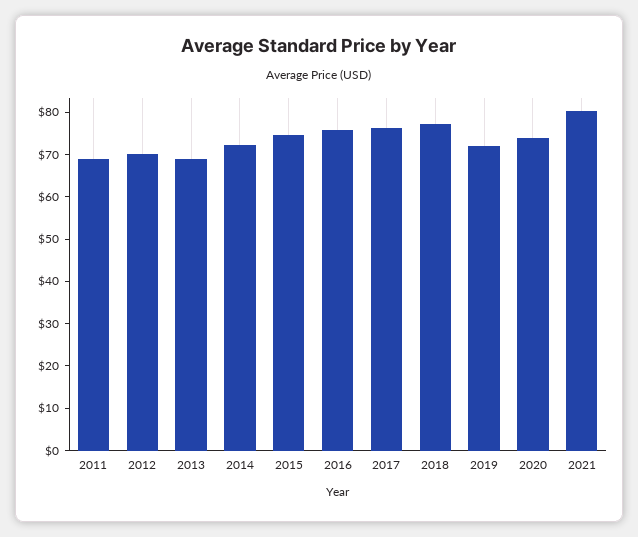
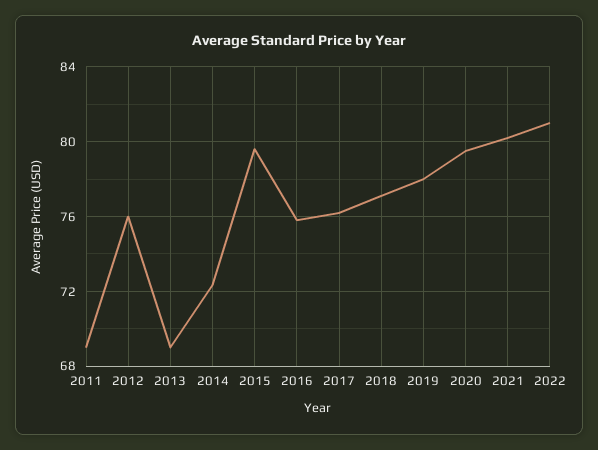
2012: 70 -> 76
2015: 74 -> 79.5
2019: 72 -> 78
2020: 74 -> 79.5
2022: none -> 81

